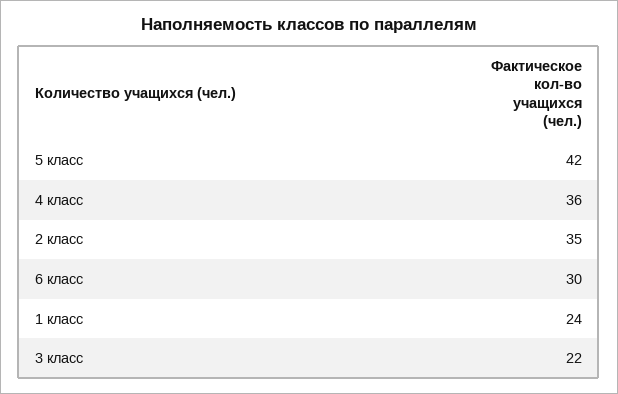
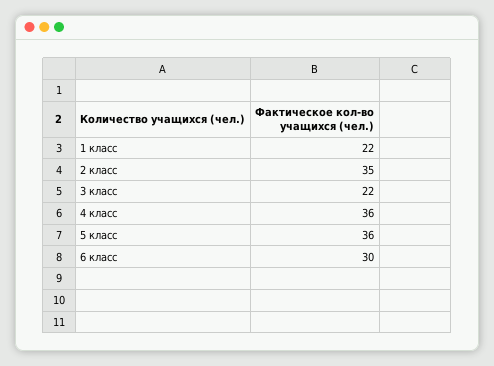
5 класс: 42 -> 36
1 класс: 24 -> 22

